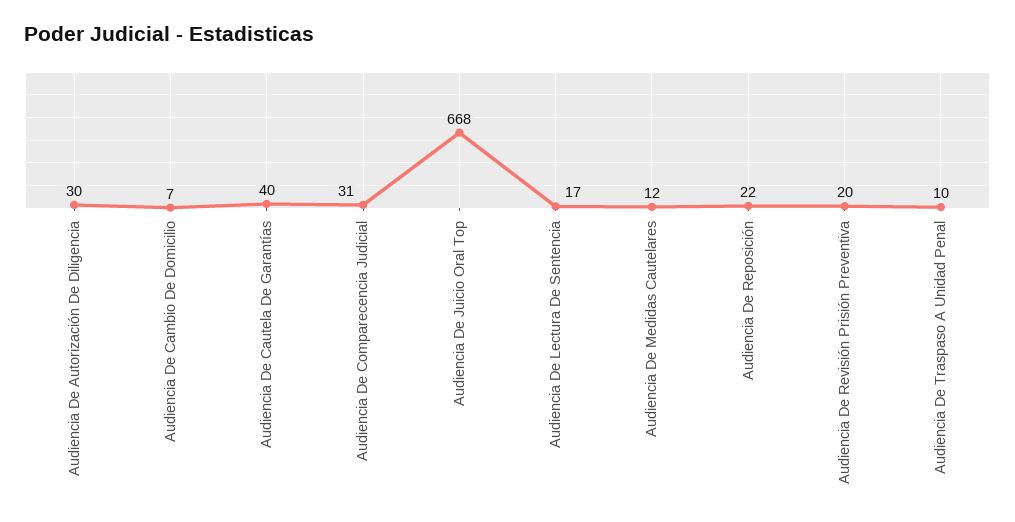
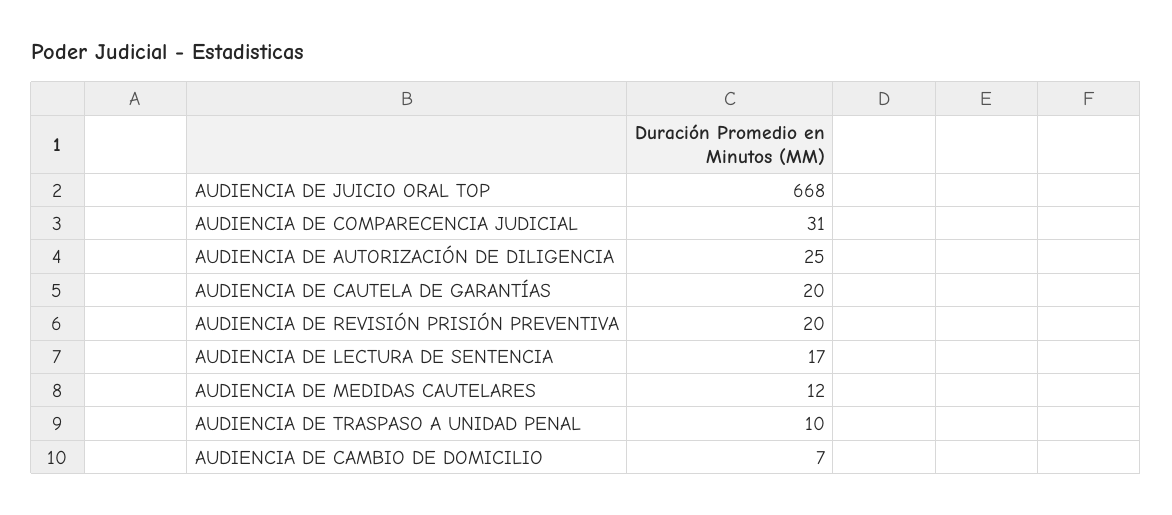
Audiencia De Autorización De Diligencia: 30 -> 25
Audiencia De Cautela De Garantías: 40 -> 20
Audiencia De Reposición: 22 -> none

